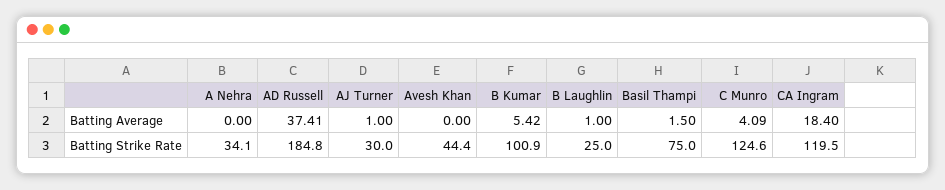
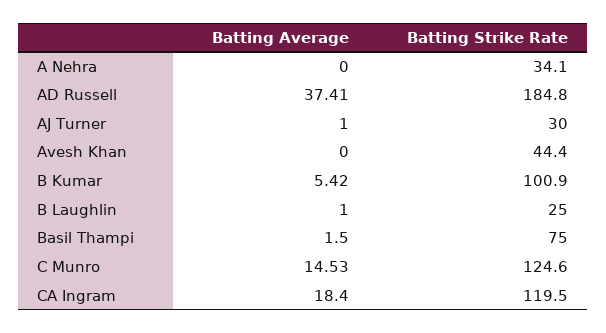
C Munro, Batting Average: 4.09 -> 14.53

